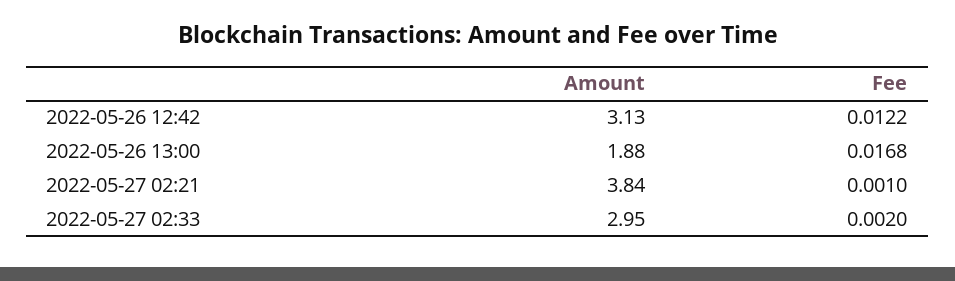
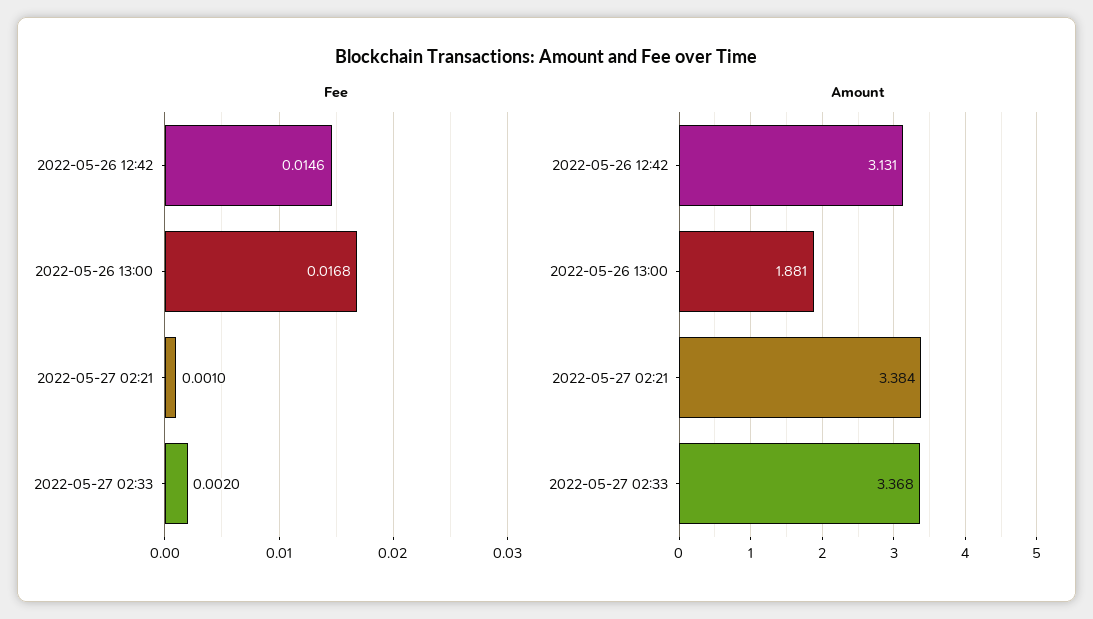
Fee, 2022-05-26 12:42: 0.0122 -> 0.0146
Amount, 2022-05-27 02:21: 3.84 -> 3.384
Amount, 2022-05-27 02:33: 2.95 -> 3.368

